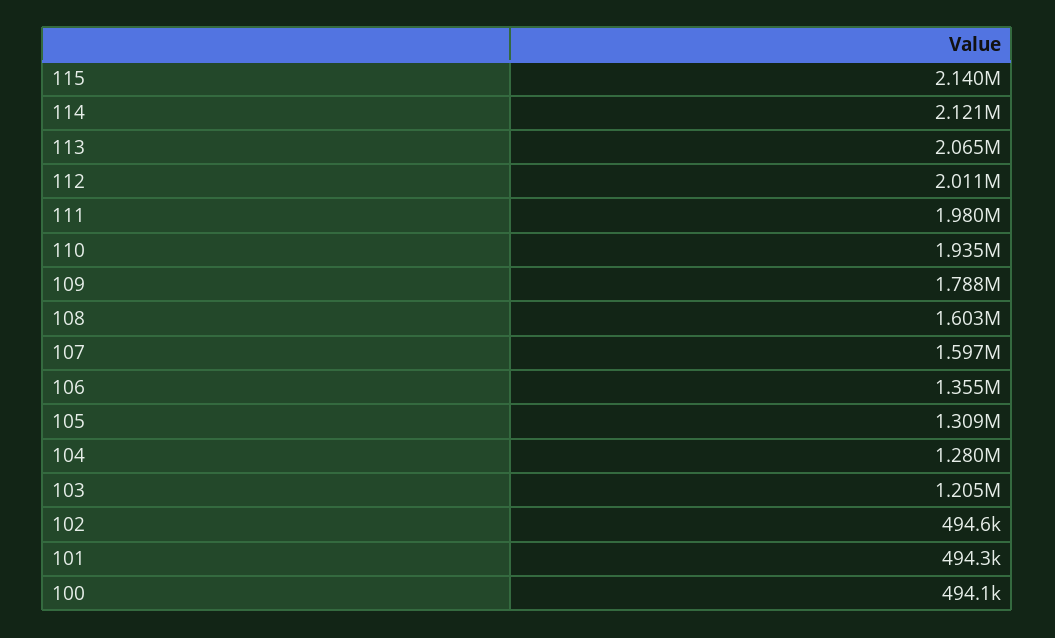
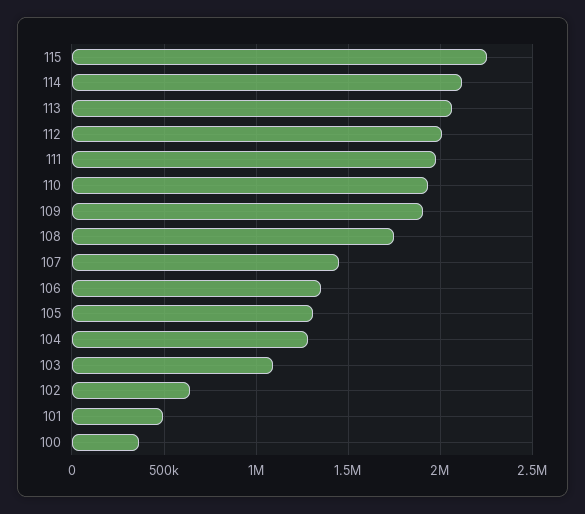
115: 2140000 -> 2250000
109: 1788000 -> 1900000
108: 1603000 -> 1750000
107: 1597000 -> 1450000
103: 1205000 -> 1100000
102: 494600 -> 650000
100: 494100 -> 350000

